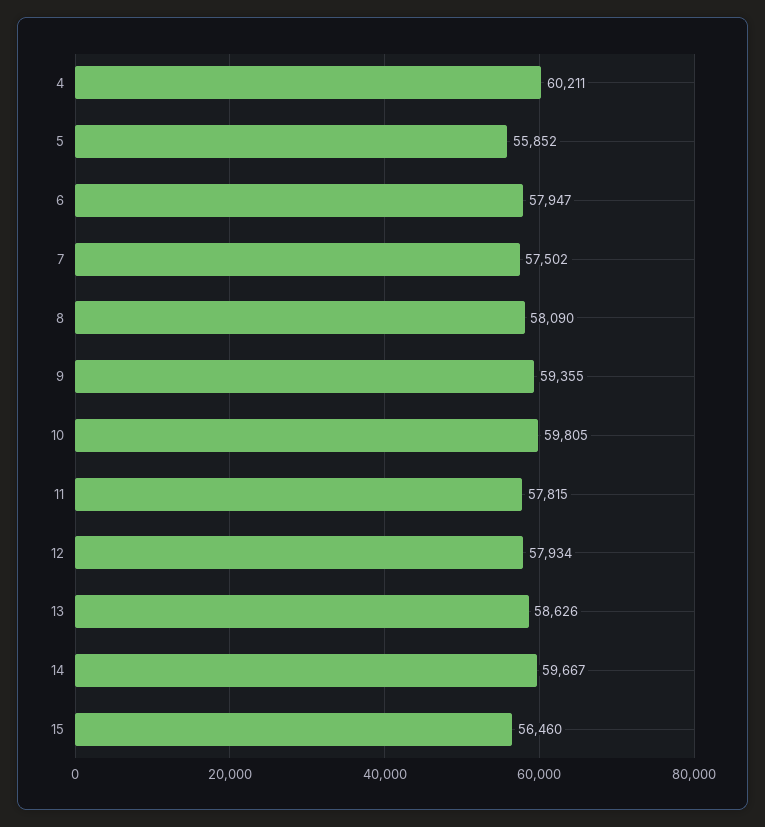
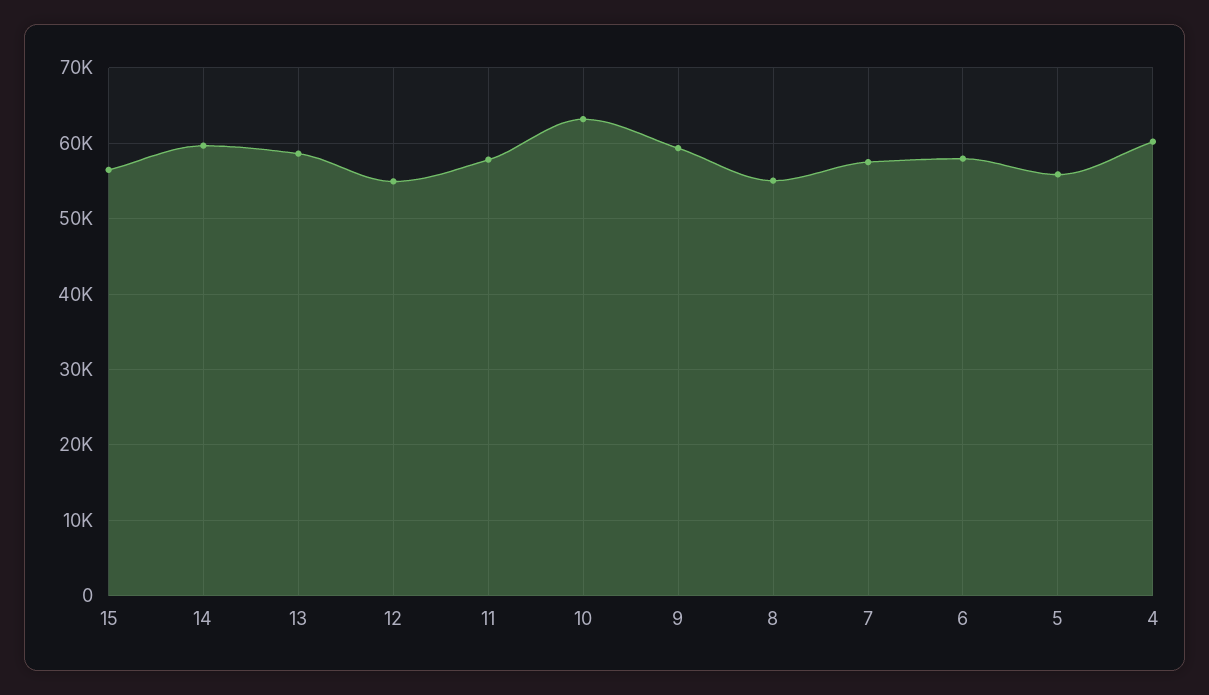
8: 58090 -> 55000
10: 59805 -> 63000
12: 57934 -> 55000

